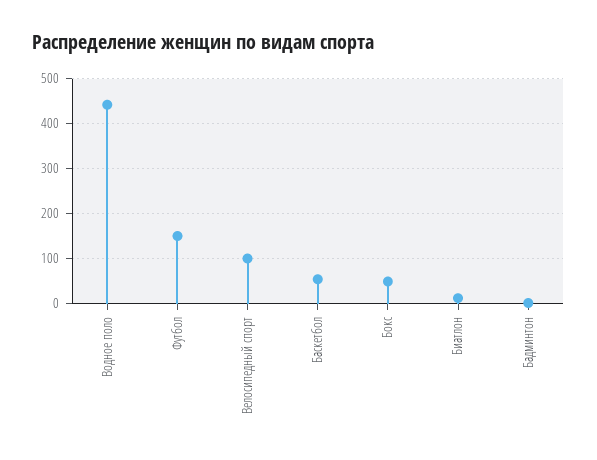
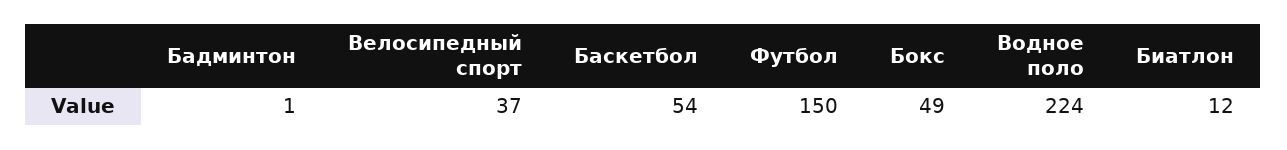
Водное поло: 440 -> 224
Велосипедный спорт: 100 -> 37

